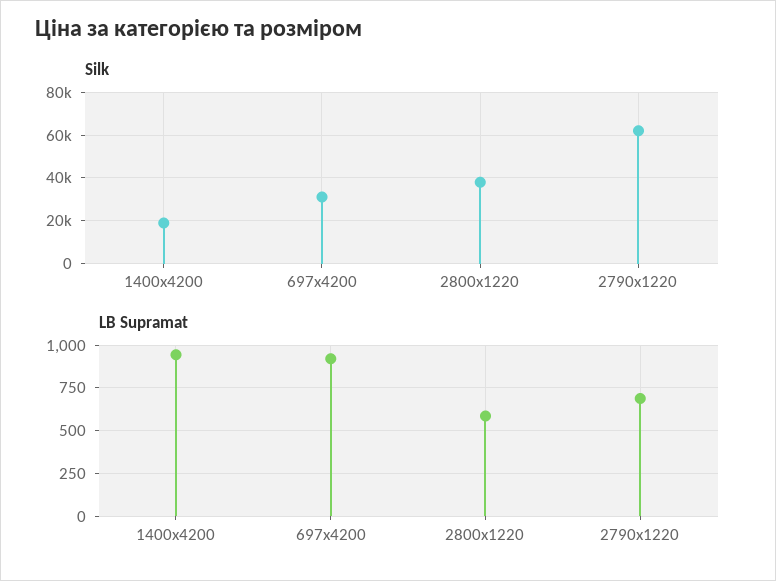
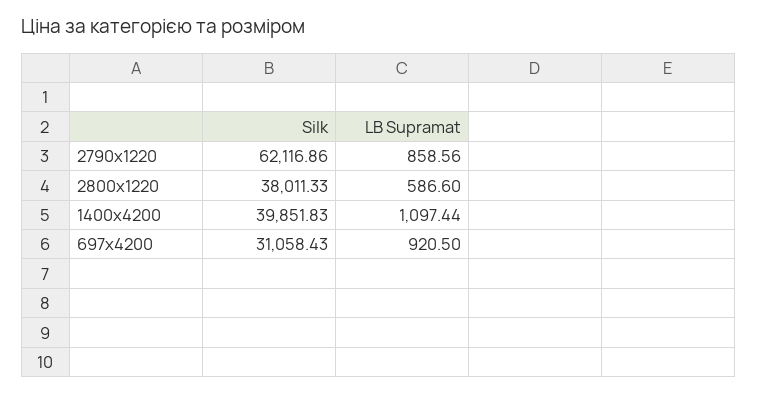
Silk, 1400x4200: 20000 -> 39851.83
LB Supramat, 1400x4200: 950 -> 1097.44
LB Supramat, 2790x1220: 700 -> 858.56

